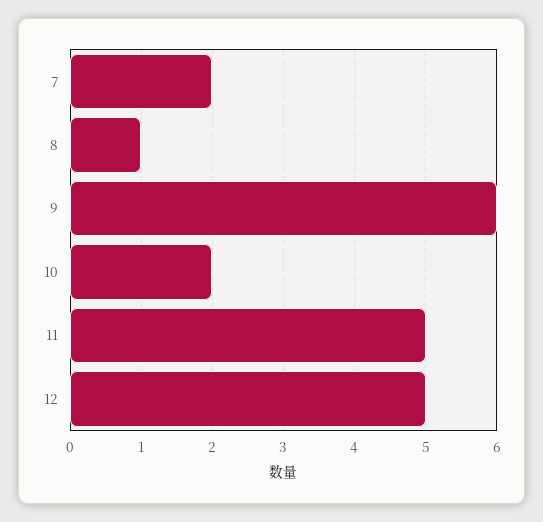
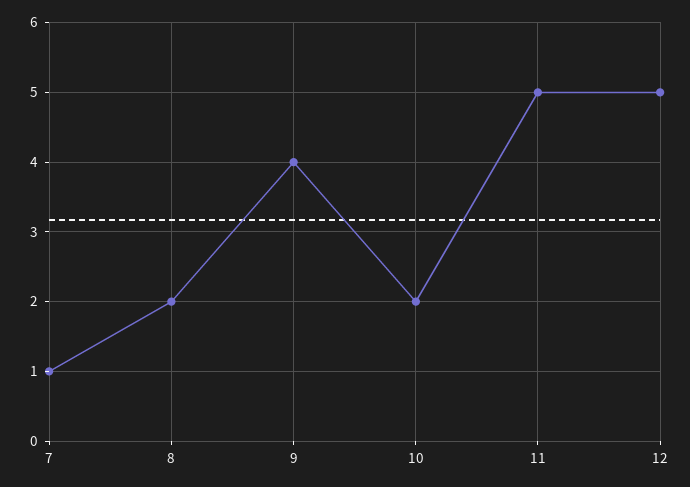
7: 2 -> 1
8: 1 -> 2
9: 6 -> 4

